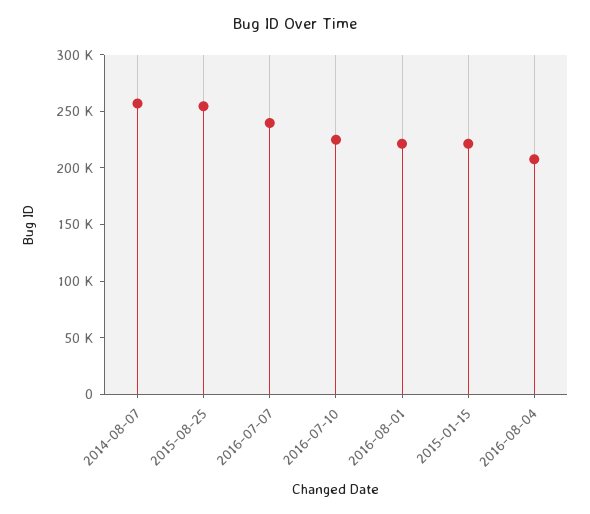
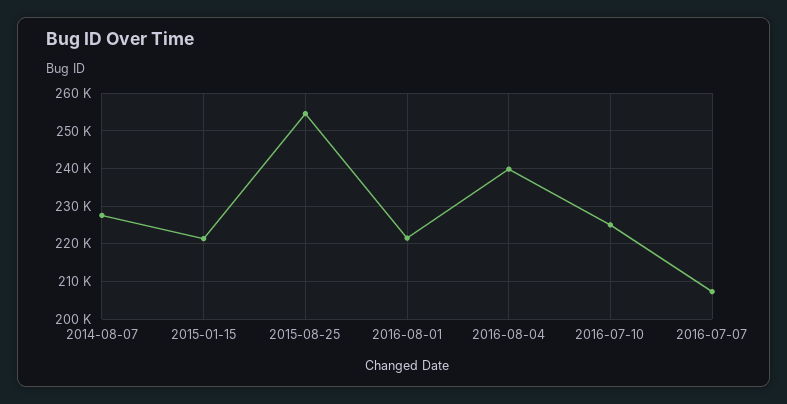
2014-08-07: 260000 -> 228000
2016-07-07: 240000 -> 208000
2016-08-04: 210000 -> 240000

